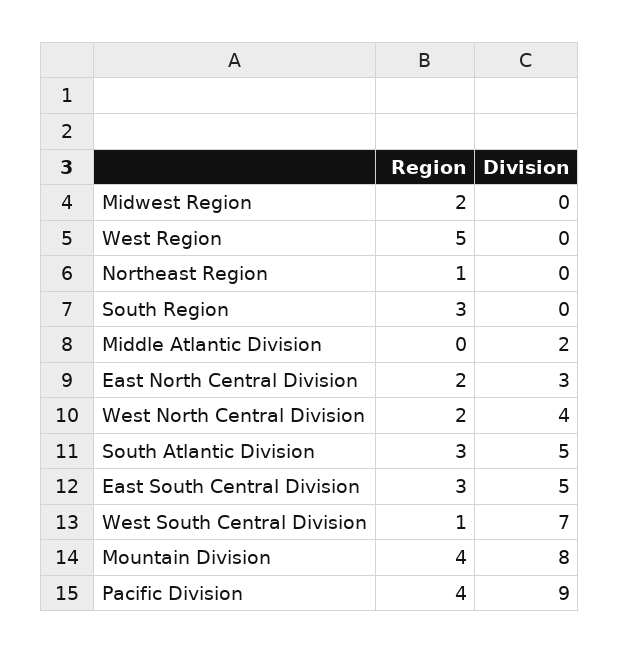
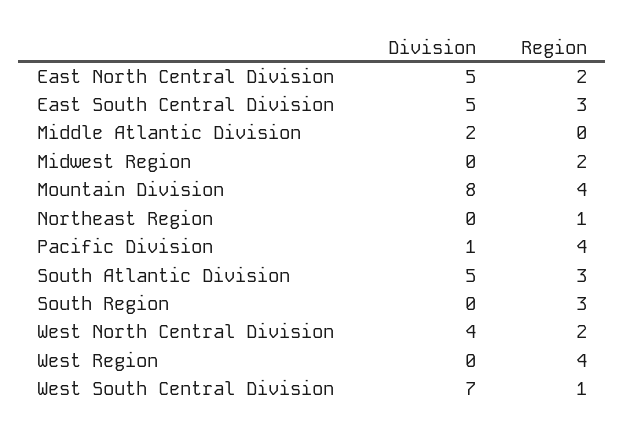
Region, West Region: 5 -> 4
Division, East North Central Division: 3 -> 5
Division, Pacific Division: 9 -> 1

